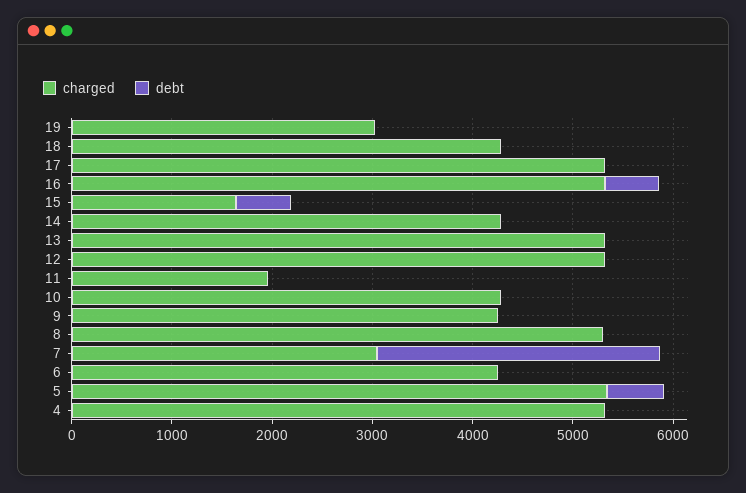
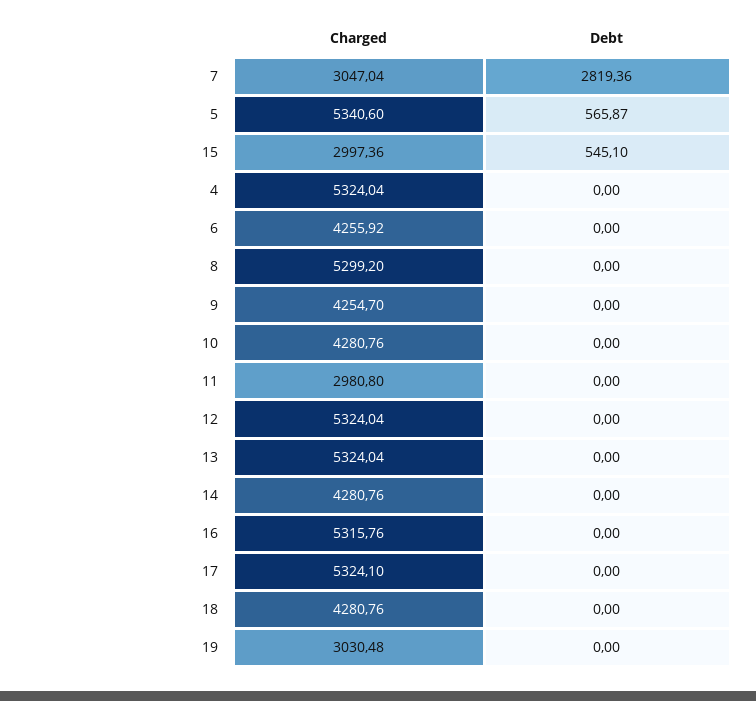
debt, 16: 600 -> 0
charged, 15: 1600 -> 2997.36
charged, 11: 2000 -> 2980.8

